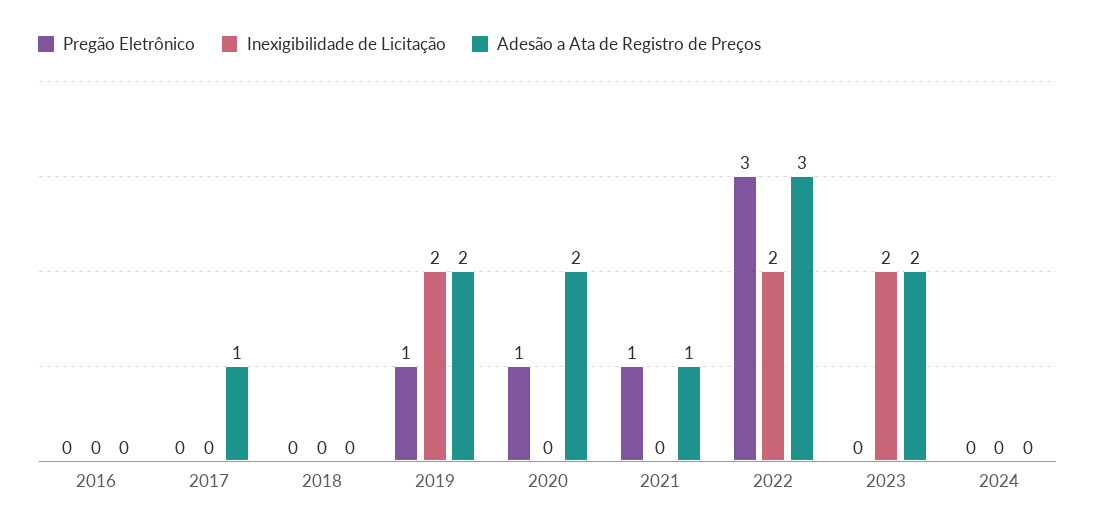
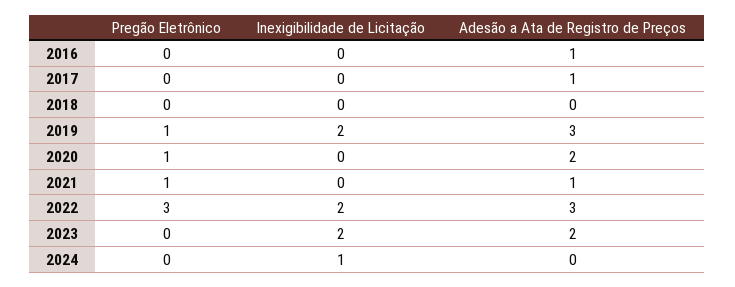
Adesão a Ata de Registro de Preços, 2016: 0 -> 1
Adesão a Ata de Registro de Preços, 2019: 2 -> 3
Inexigibilidade de Licitação, 2024: 0 -> 1

